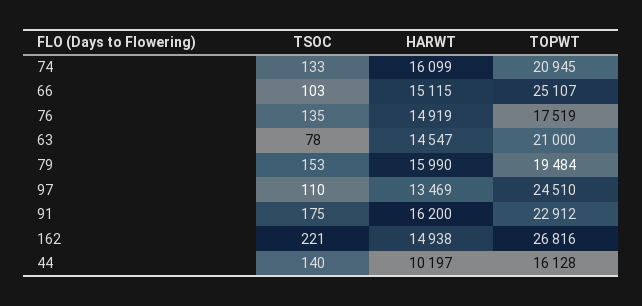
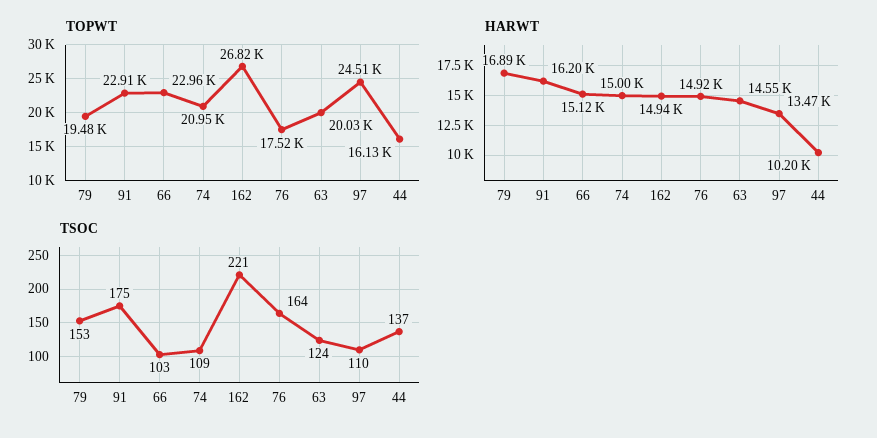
TSOC, 74: 133 -> 109
HARWT, 74: 16099 -> 15000
TOPWT, 66: 25107 -> 22960
TSOC, 76: 135 -> 164
TSOC, 63: 78 -> 124
TOPWT, 63: 21000 -> 20030
HARWT, 79: 15990 -> 16890
TSOC, 44: 140 -> 137

